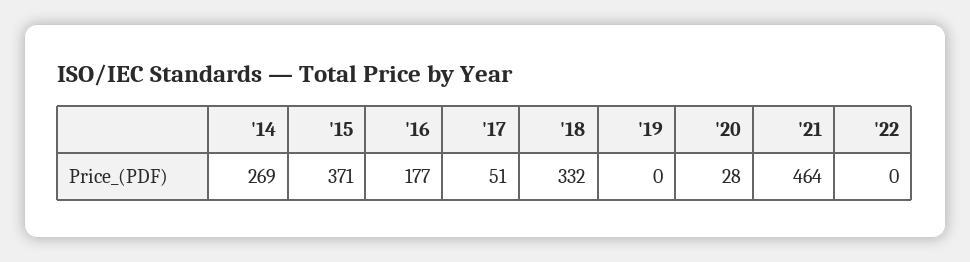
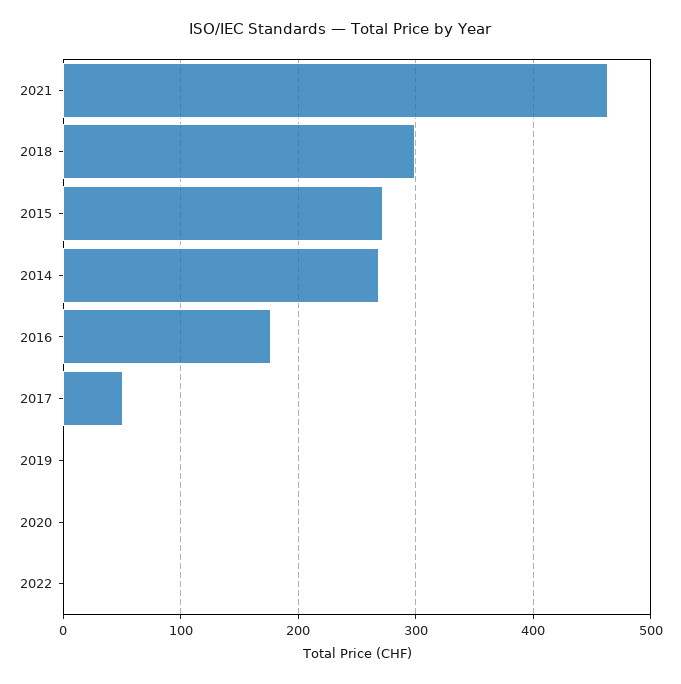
'15: 371 -> 270
'18: 332 -> 300
'20: 28 -> 0

